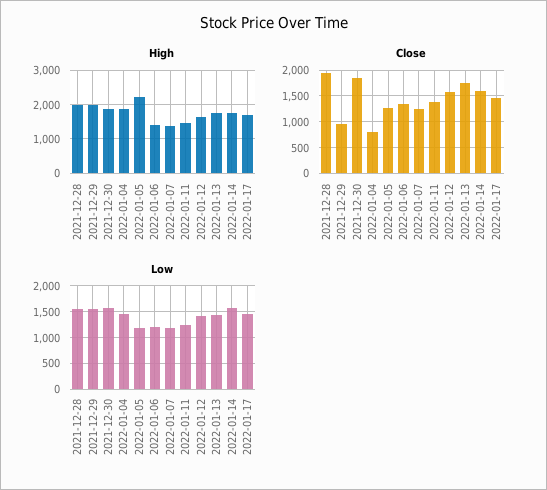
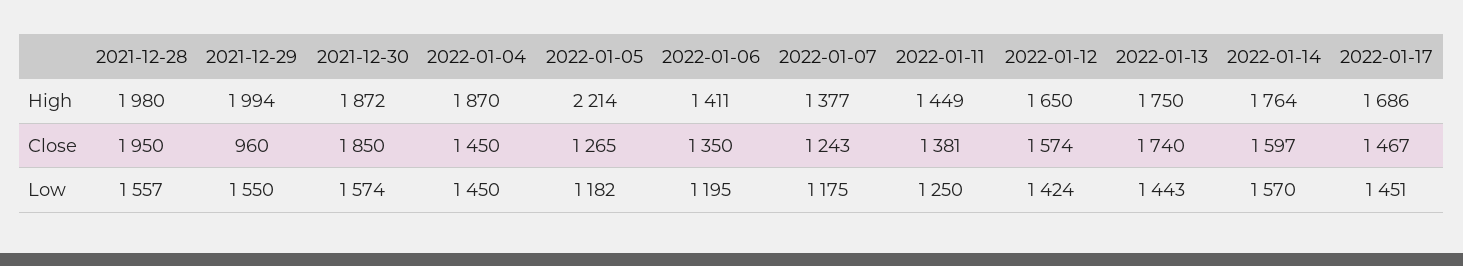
Close, 2022-01-04: 750 -> 1450

